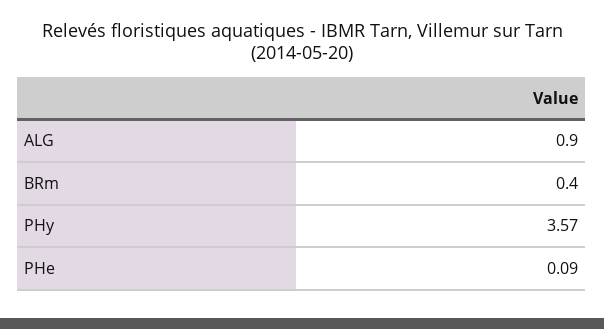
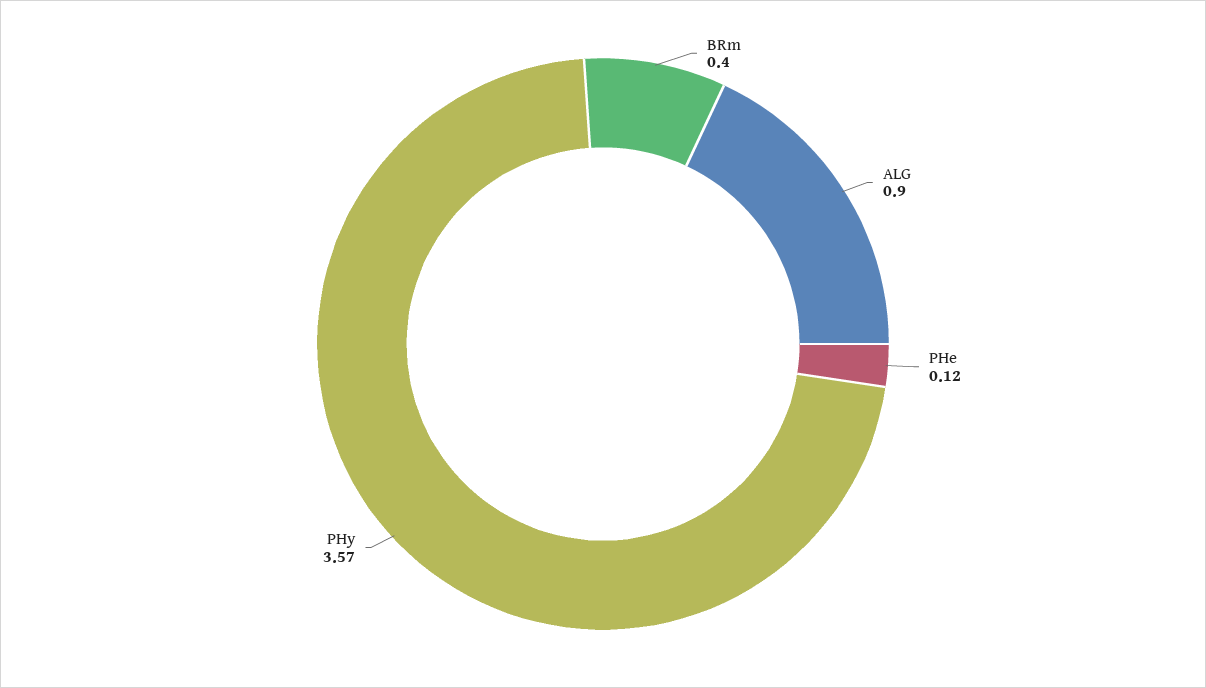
PHe: 0.09 -> 0.12

